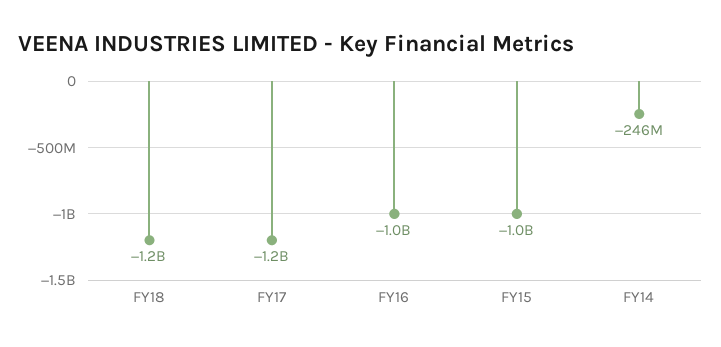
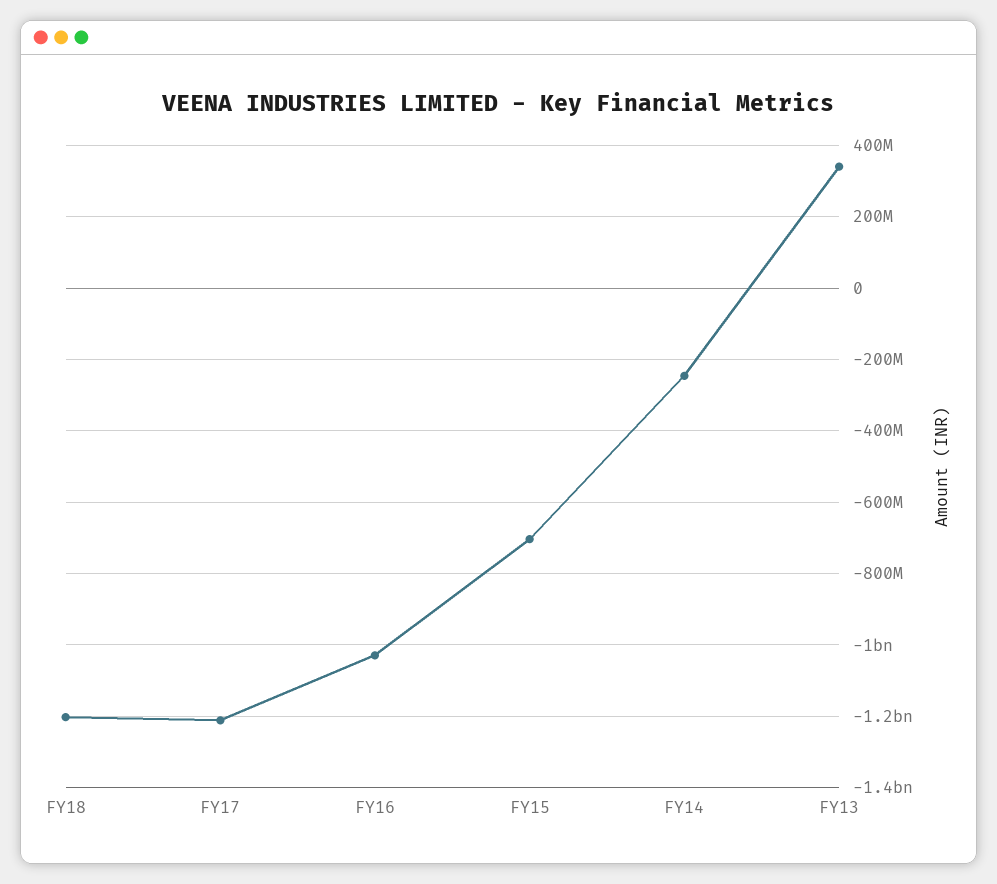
FY15: -1000000000 -> -700000000
FY13: none -> 340000000

